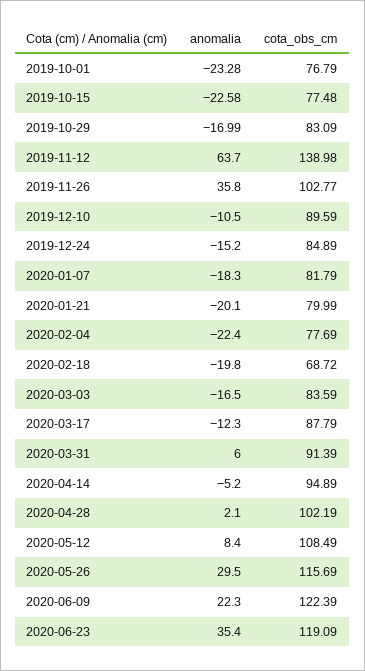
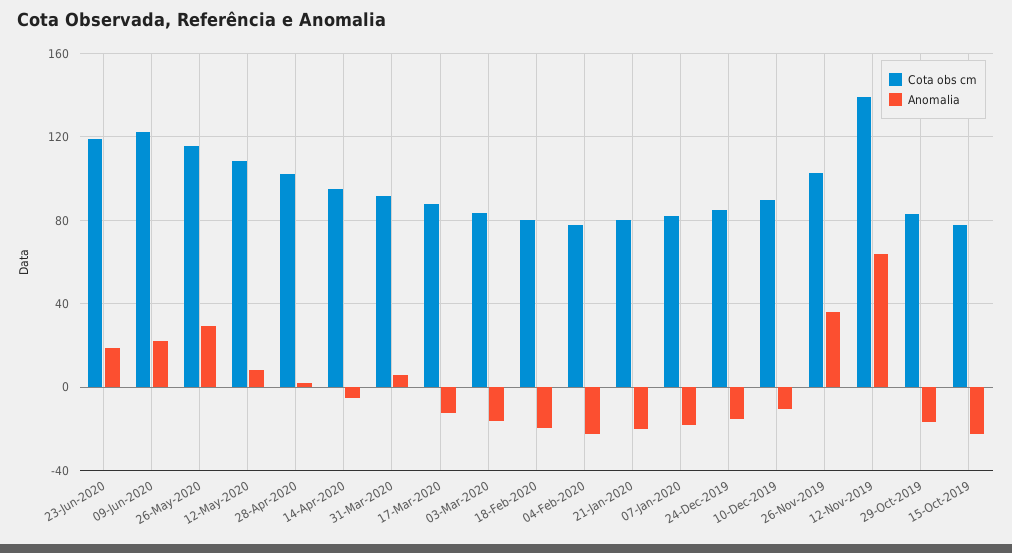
anomalia, 2019-10-01: -23.28 -> none
cota_obs_cm, 2019-10-01: 76.79 -> none
cota_obs_cm, 2020-02-18: 68.72 -> 80
anomalia, 2020-06-23: 35.4 -> 20

